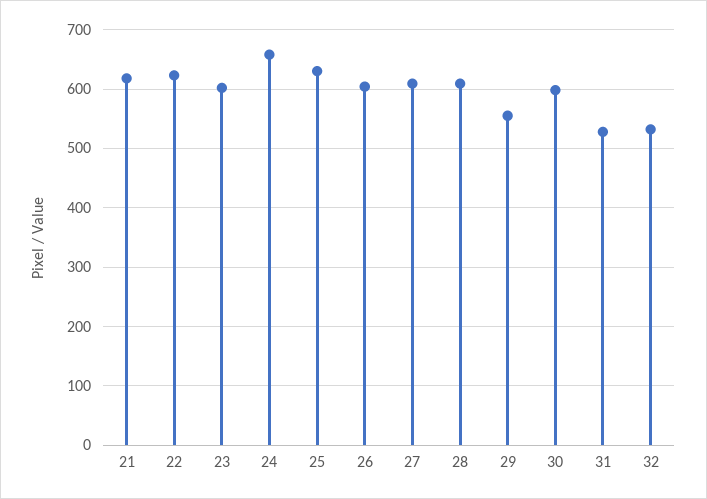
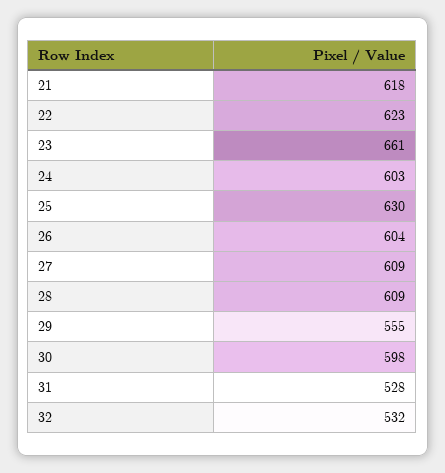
23: 600 -> 661
24: 660 -> 603

